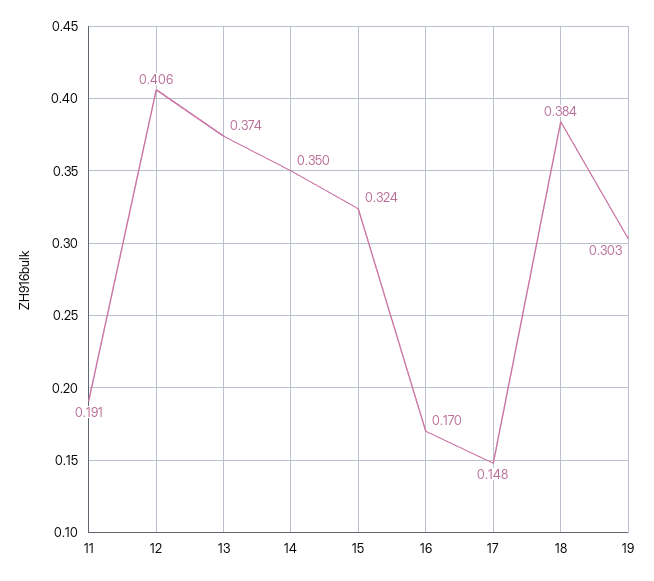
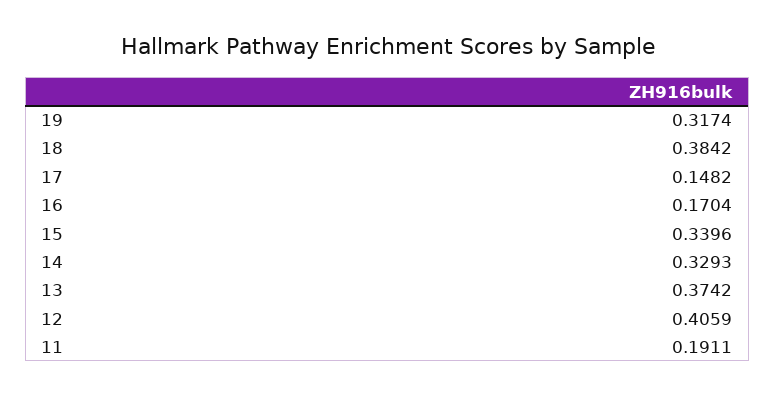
14: 0.35 -> 0.3293
15: 0.324 -> 0.3396
19: 0.303 -> 0.3174

